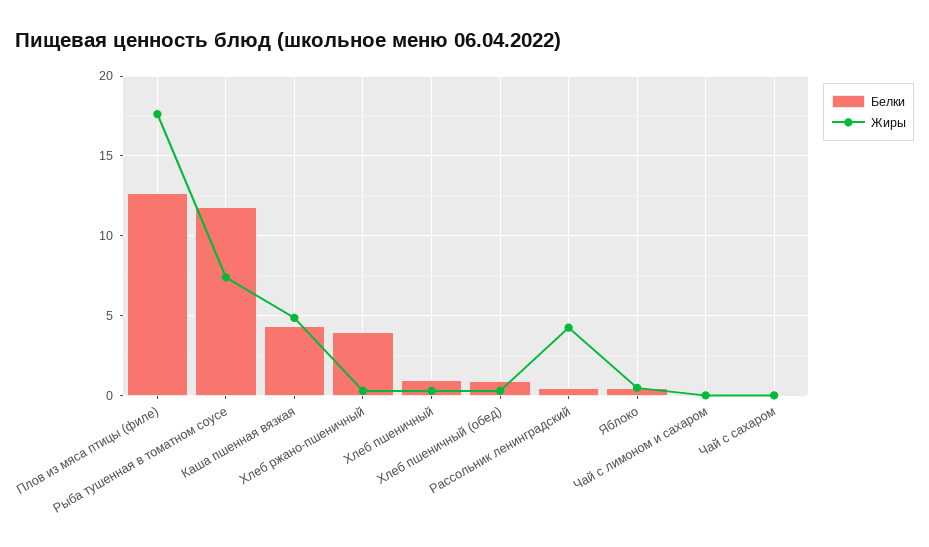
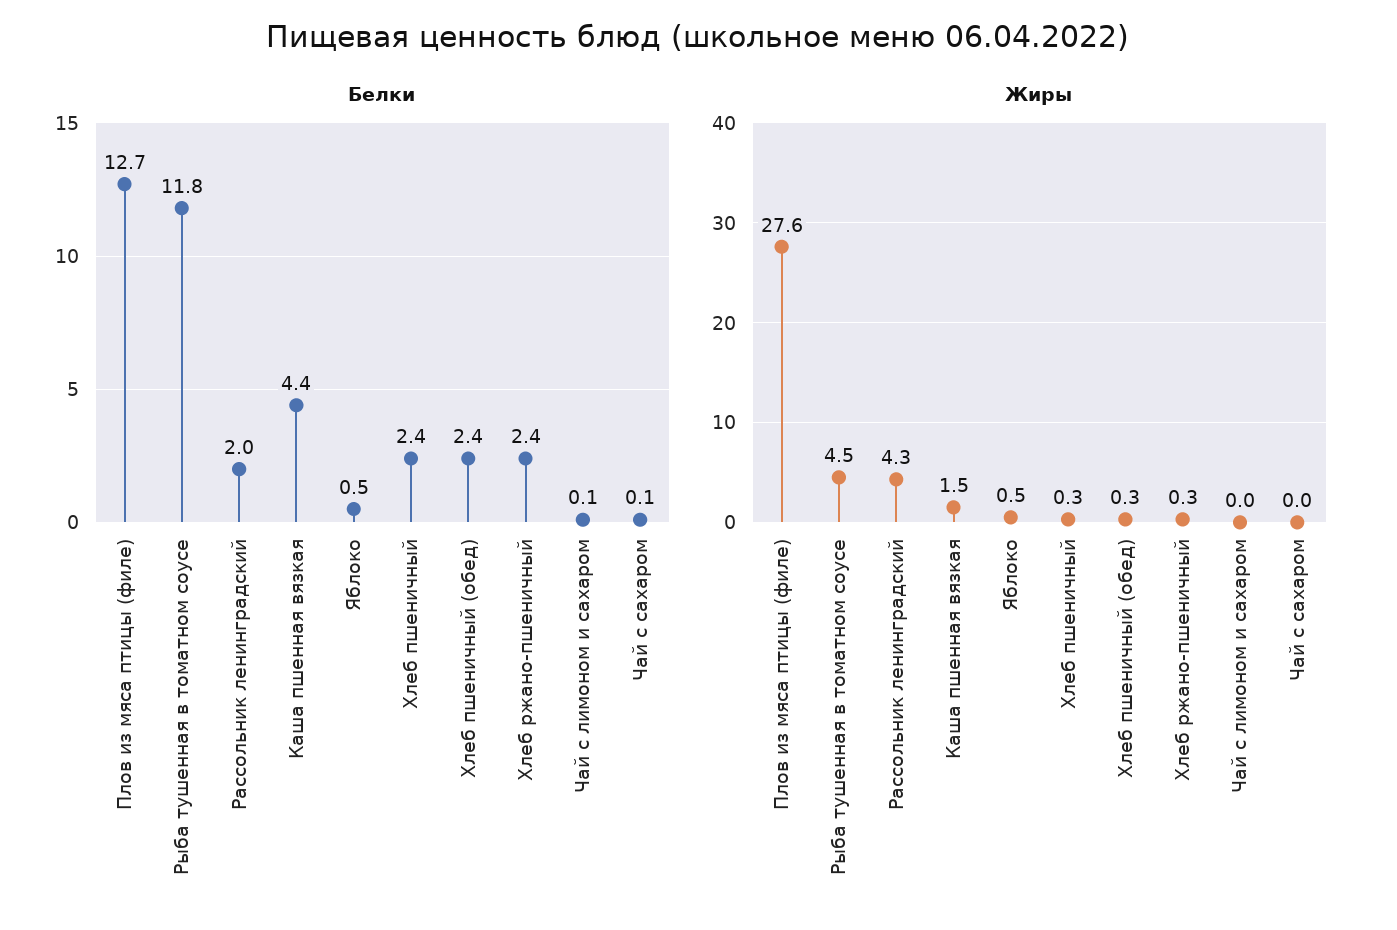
Жиры, Плов из мяса птицы (филе): 17.5 -> 27.6
Жиры, Рыба тушенная в томатном соусе: 7.5 -> 4.5
Жиры, Каша пшенная вязкая: 5 -> 1.5
Белки, Хлеб ржано-пшеничный: 4 -> 2.4
Белки, Хлеб пшеничный: 1 -> 2.4
Белки, Хлеб пшеничный (обед): 1 -> 2.4
Белки, Рассольник ленинградский: 0.5 -> 2

